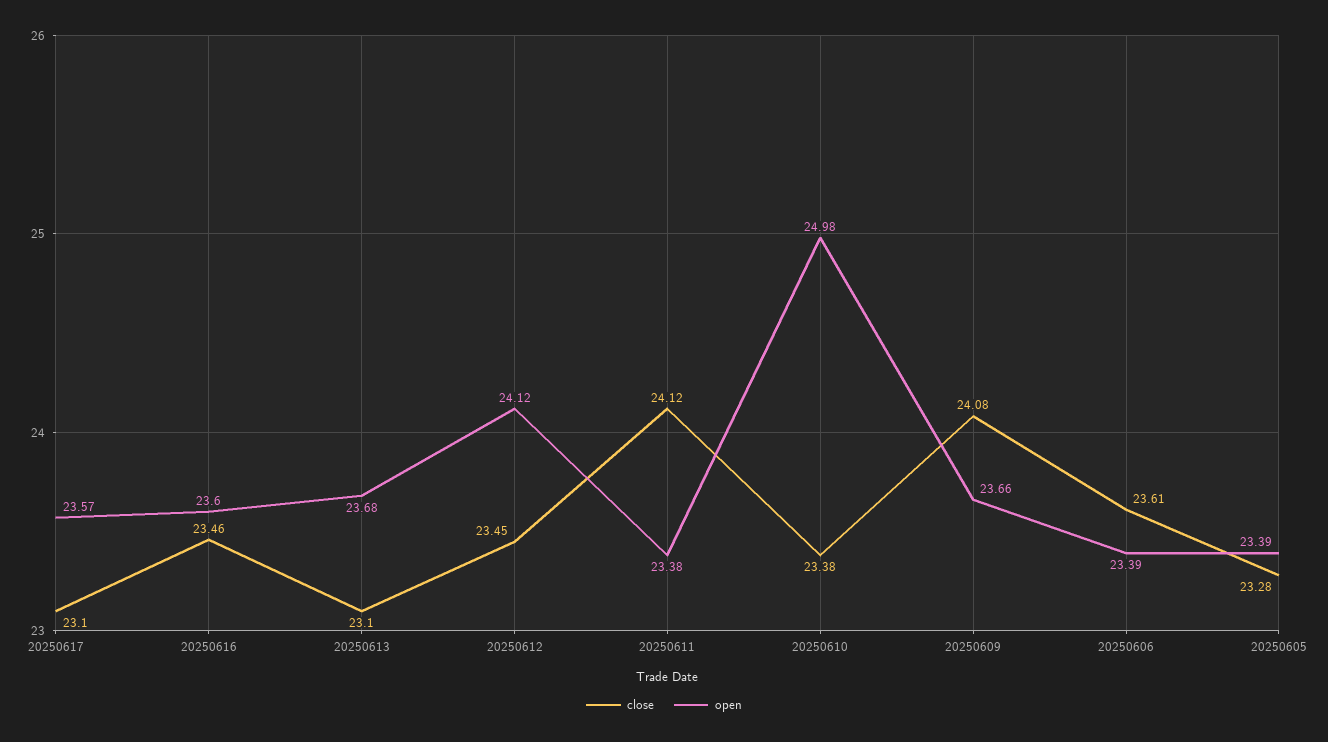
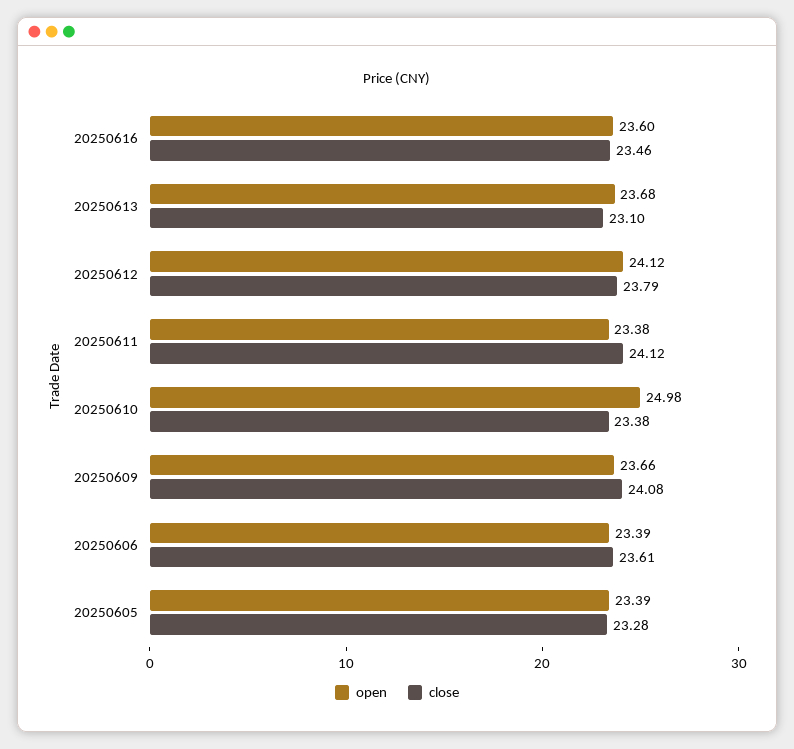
close, 20250617: 23.1 -> none
open, 20250617: 23.57 -> none
close, 20250612: 23.45 -> 23.79

